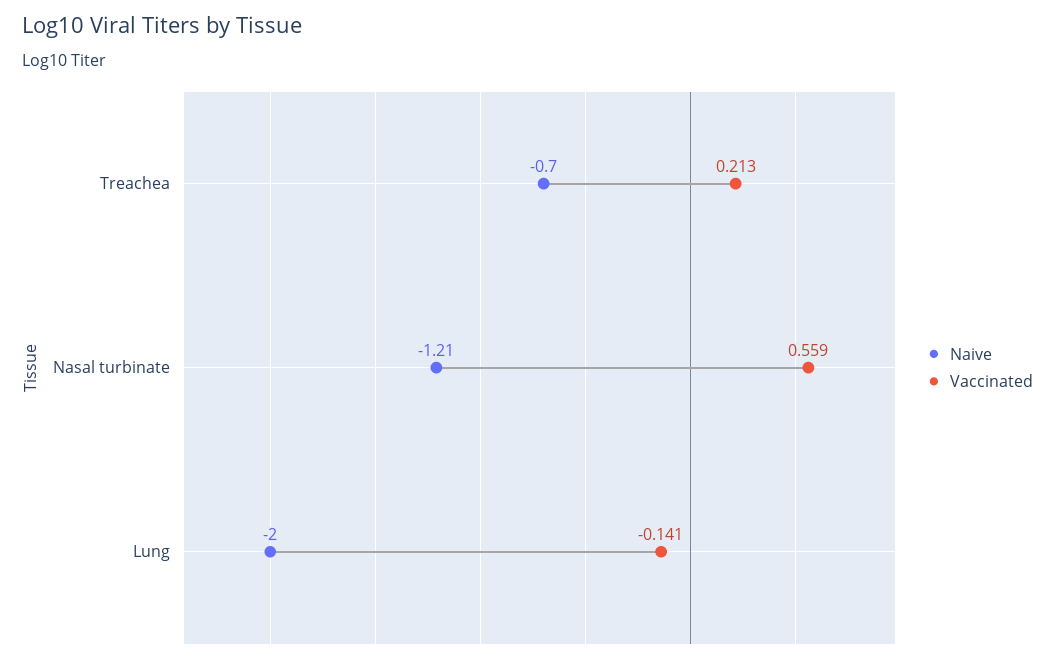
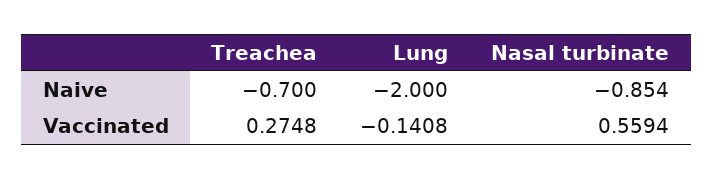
Vaccinated, Treachea: 0.213 -> 0.2748
Naive, Nasal turbinate: -1.21 -> -0.854

